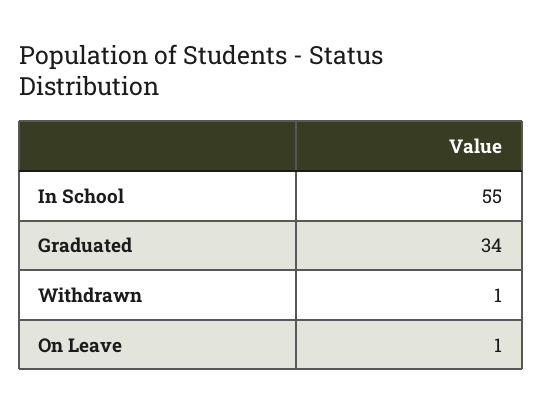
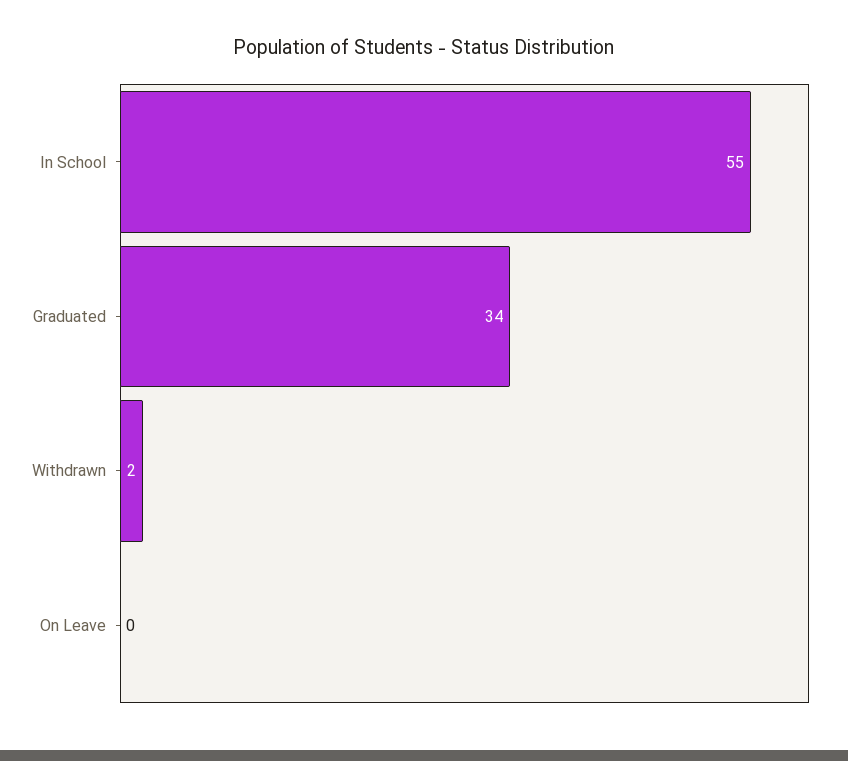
Withdrawn: 1 -> 2
On Leave: 1 -> 0

